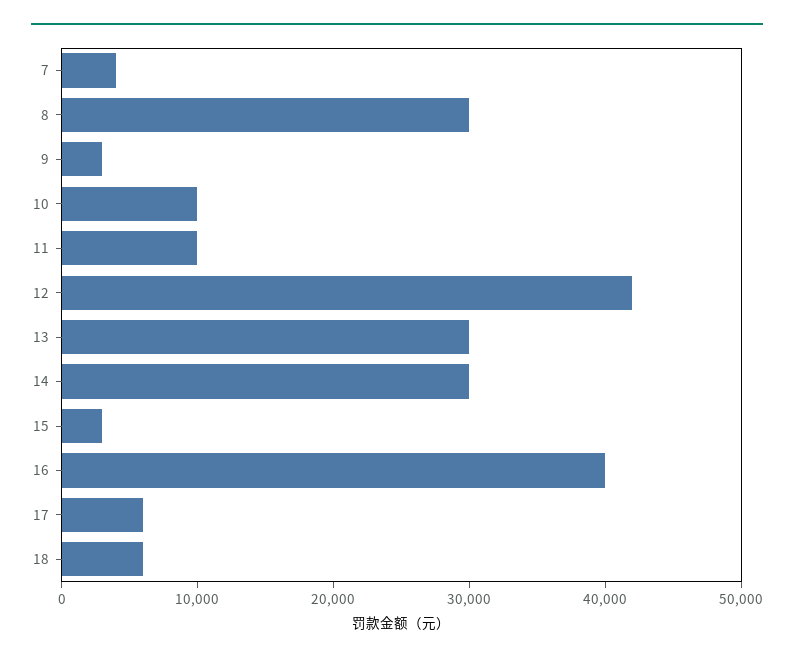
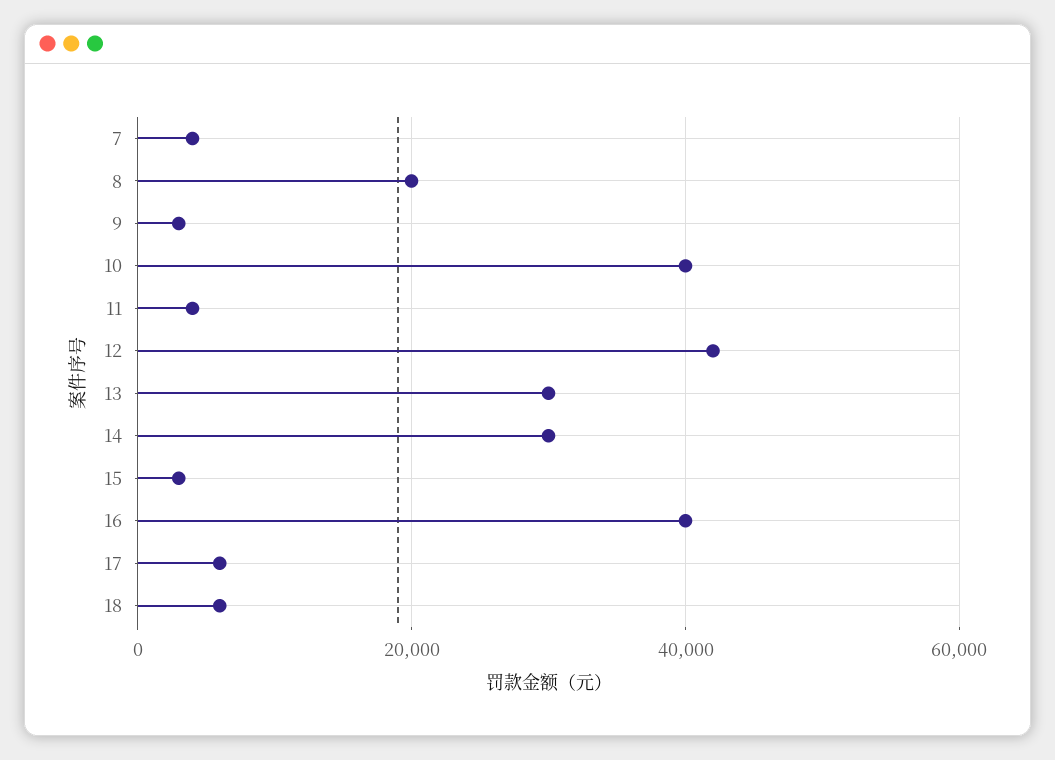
8: 30000 -> 20000
10: 10000 -> 40000
11: 10000 -> 4000

